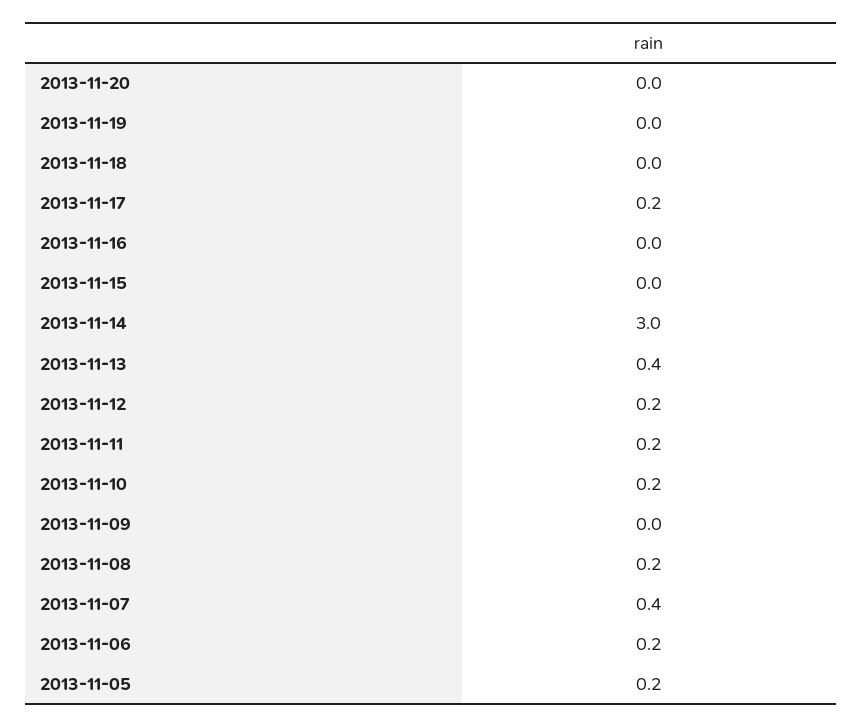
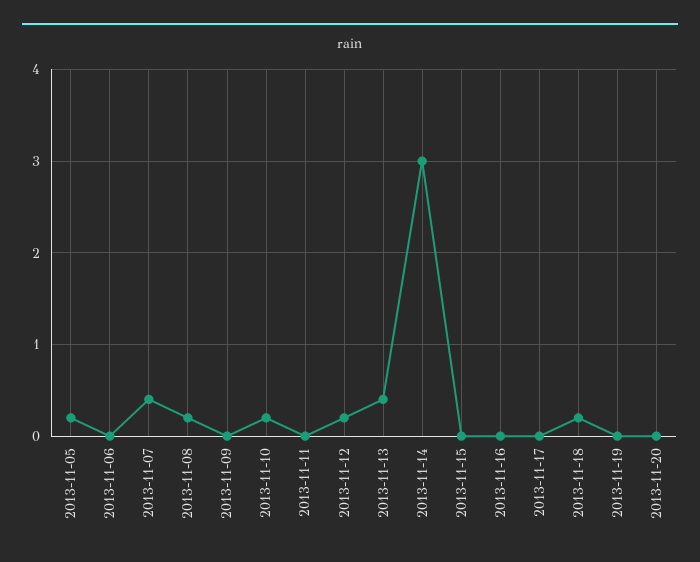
2013-11-18: 0 -> 0.2
2013-11-17: 0.2 -> 0
2013-11-11: 0.2 -> 0
2013-11-06: 0.2 -> 0

